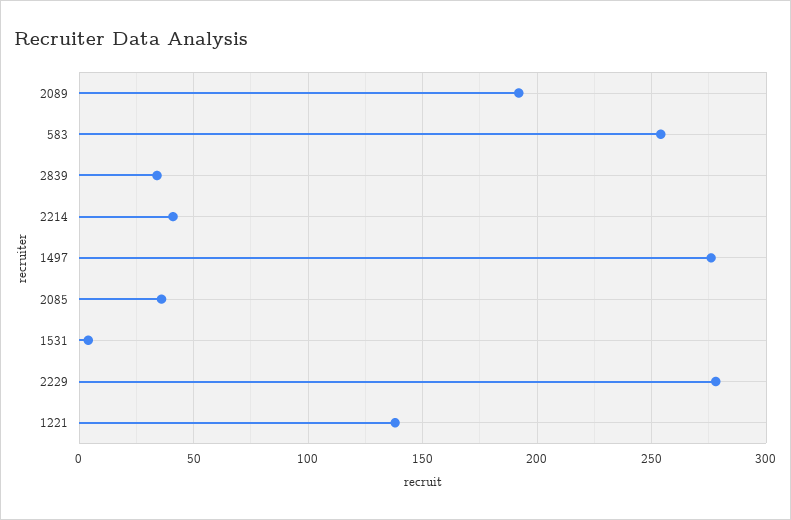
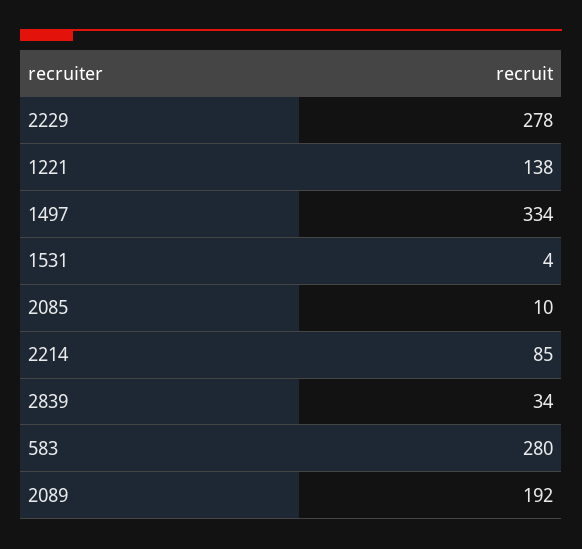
583: 255 -> 280
2214: 40 -> 85
1497: 275 -> 334
2085: 35 -> 10

